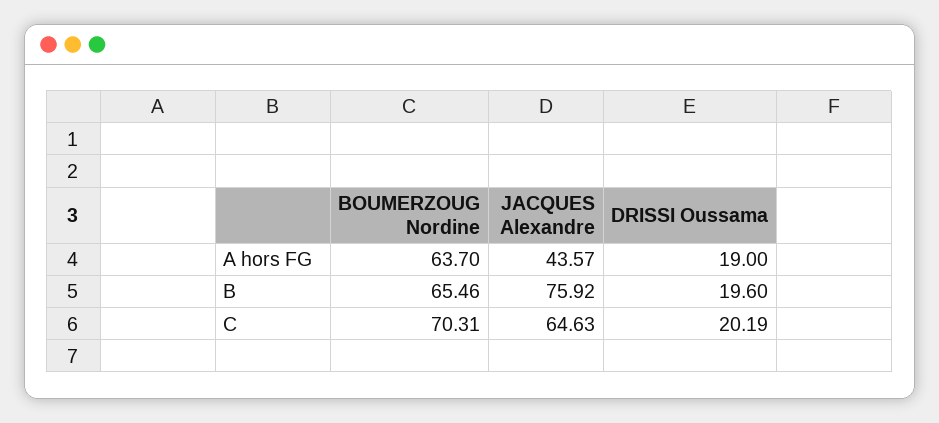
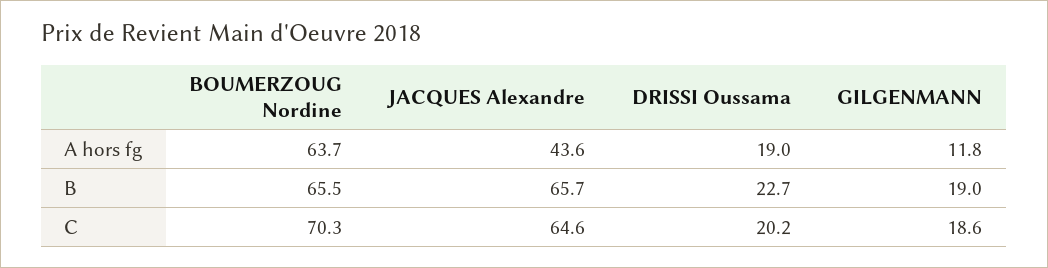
JACQUES Alexandre, B: 75.92 -> 65.7
DRISSI Oussama, B: 19.6 -> 22.7
GILGENMANN, A hors FG: none -> 11.8
GILGENMANN, B: none -> 19
GILGENMANN, C: none -> 18.6

